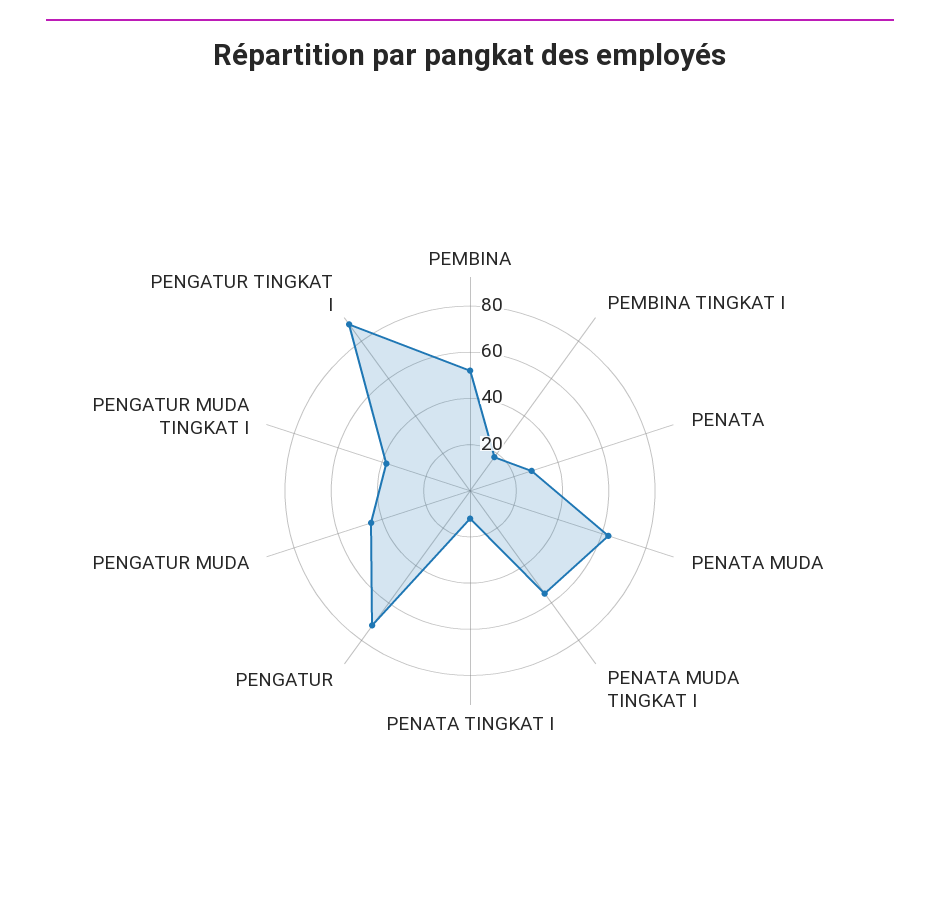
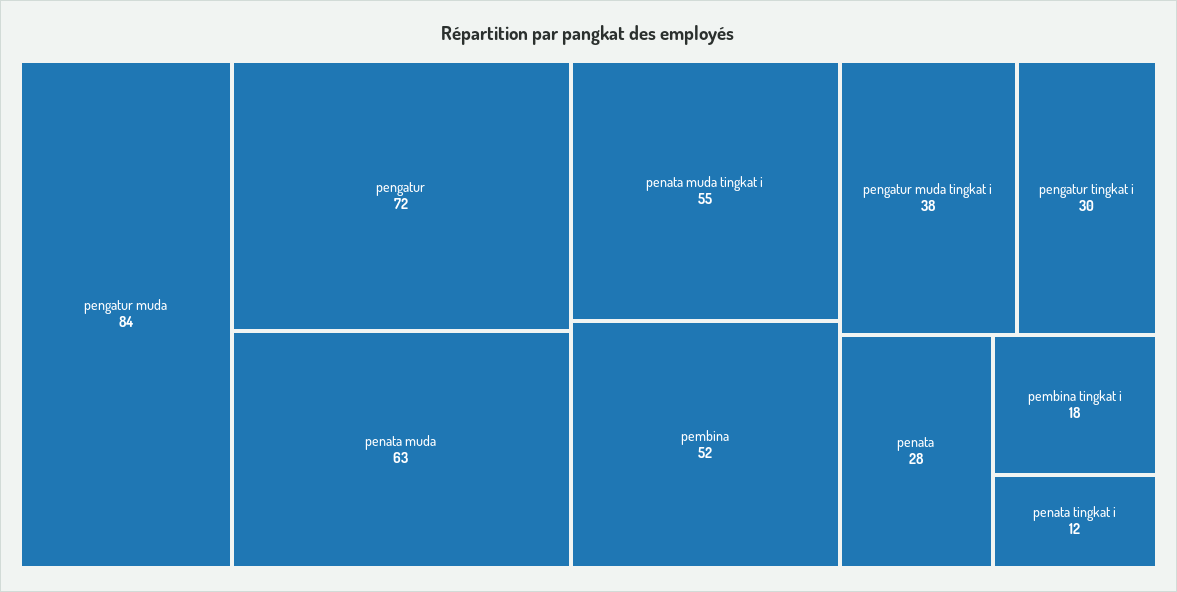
PENGATUR MUDA: 45 -> 84
PENGATUR TINGKAT I: 90 -> 30

